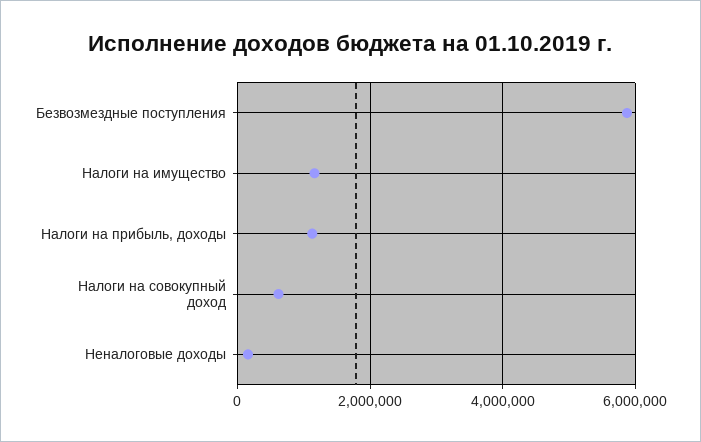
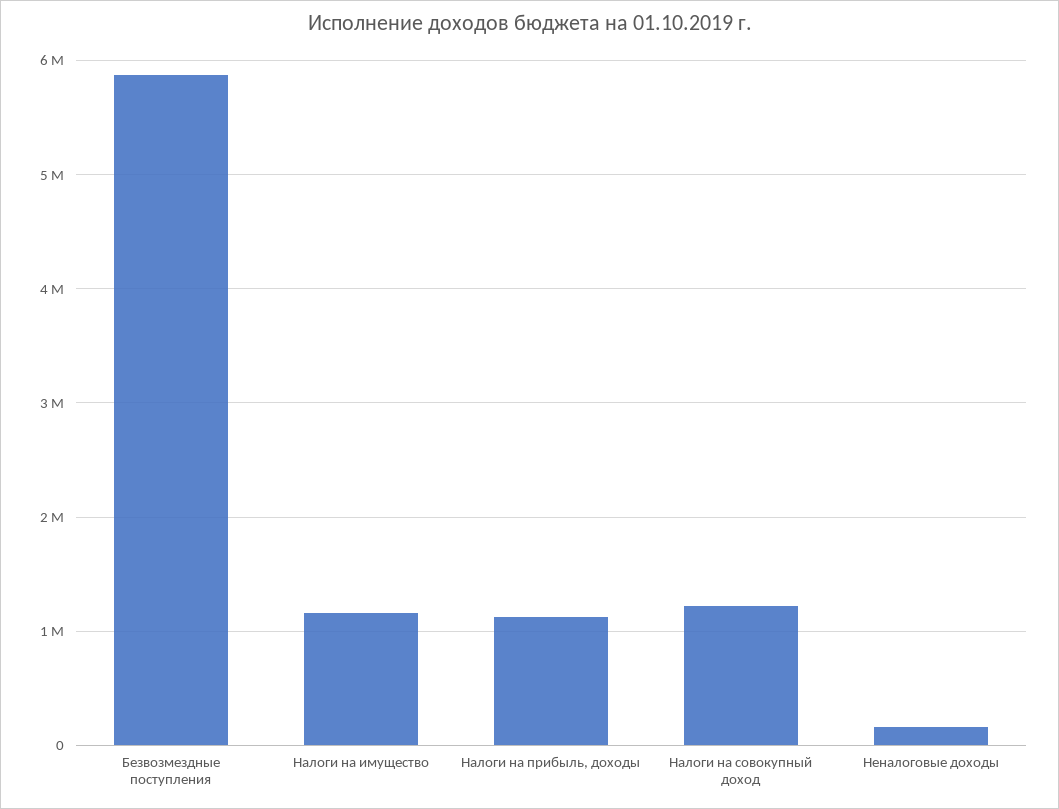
Налоги на совокупный доход: 600000 -> 1200000

